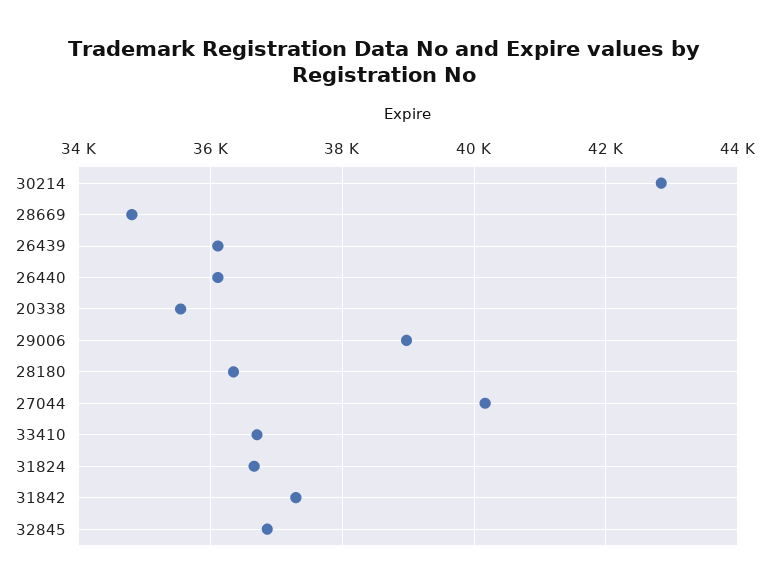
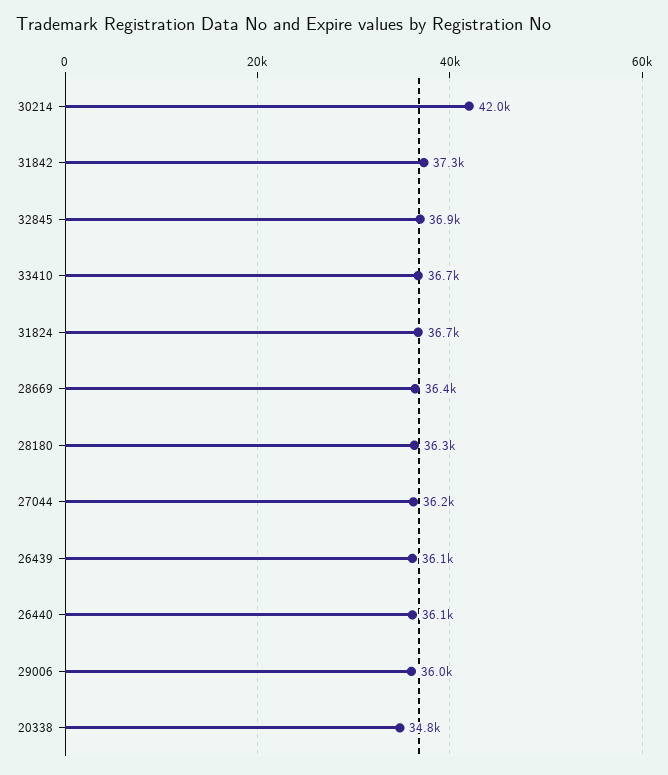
30214: 42800 -> 42000
28669: 34800 -> 36400
20338: 35600 -> 34800
29006: 39000 -> 36000
27044: 40200 -> 36200

